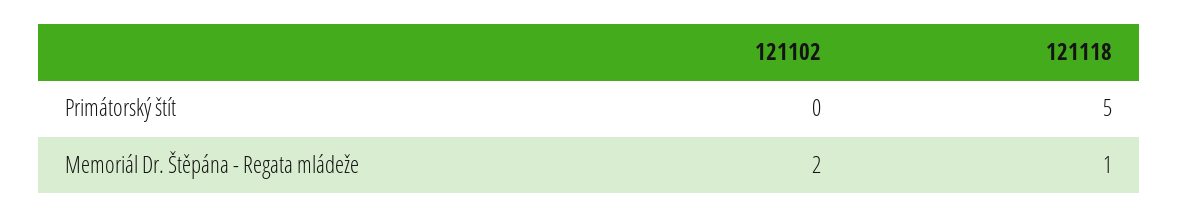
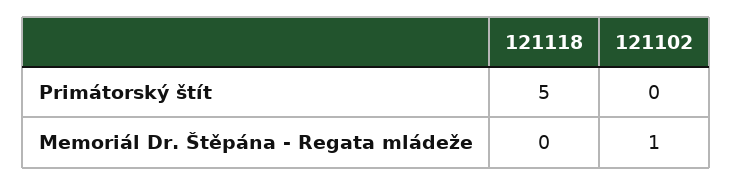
121102, Memoriál Dr. Štěpána - Regata mládeže: 2 -> 1
121118, Memoriál Dr. Štěpána - Regata mládeže: 1 -> 0

